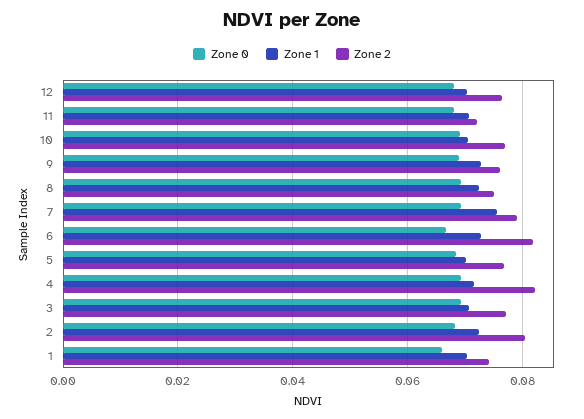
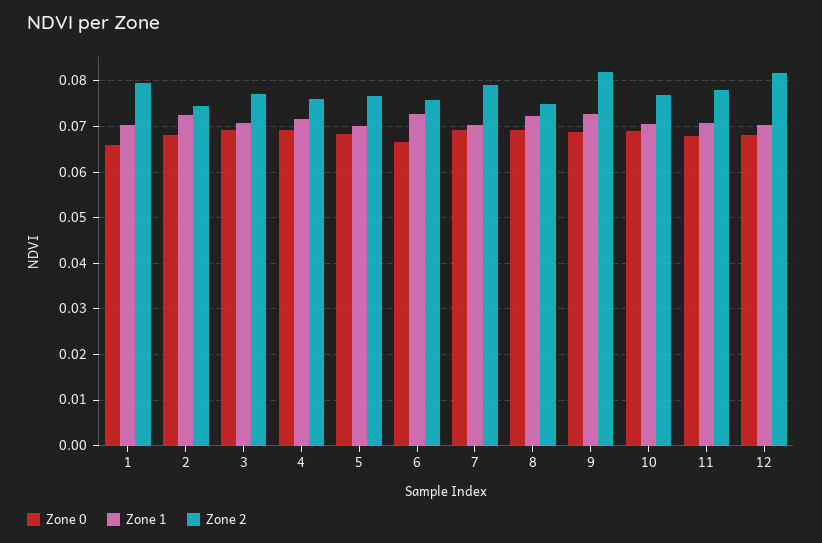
Zone 2, 12: 0.076 -> 0.082
Zone 2, 11: 0.072 -> 0.078
Zone 2, 9: 0.076 -> 0.082
Zone 1, 7: 0.076 -> 0.07
Zone 2, 6: 0.082 -> 0.076
Zone 2, 4: 0.082 -> 0.076
Zone 2, 2: 0.08 -> 0.074
Zone 2, 1: 0.074 -> 0.08

